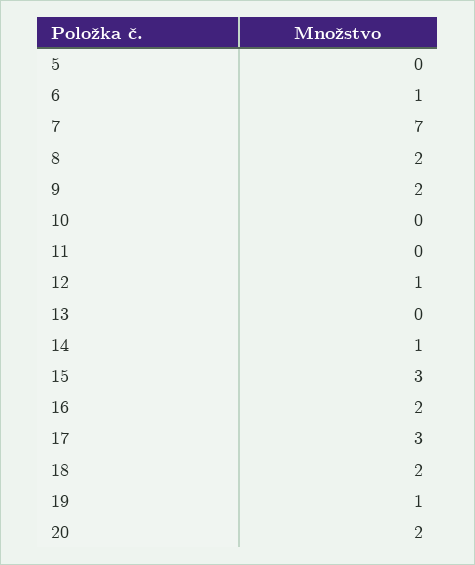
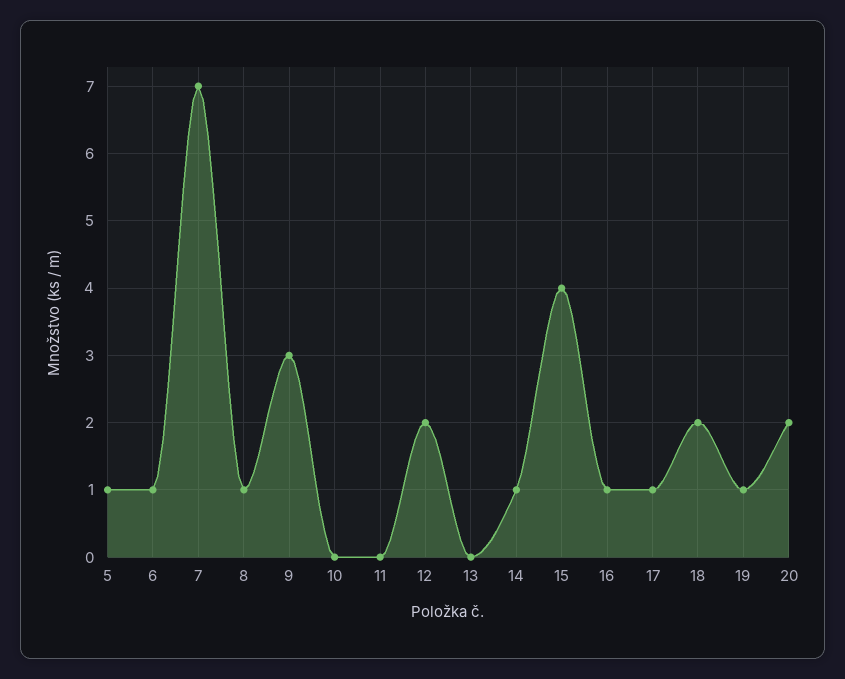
5: 0 -> 1
8: 2 -> 1
9: 2 -> 3
12: 1 -> 2
15: 3 -> 4
16: 2 -> 1
17: 3 -> 1

